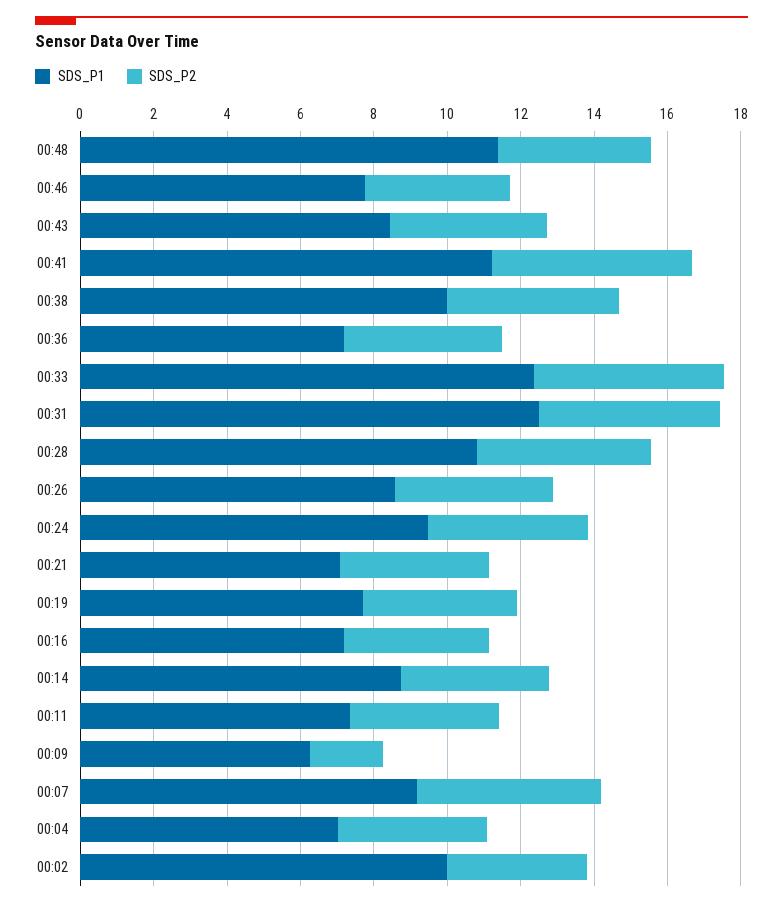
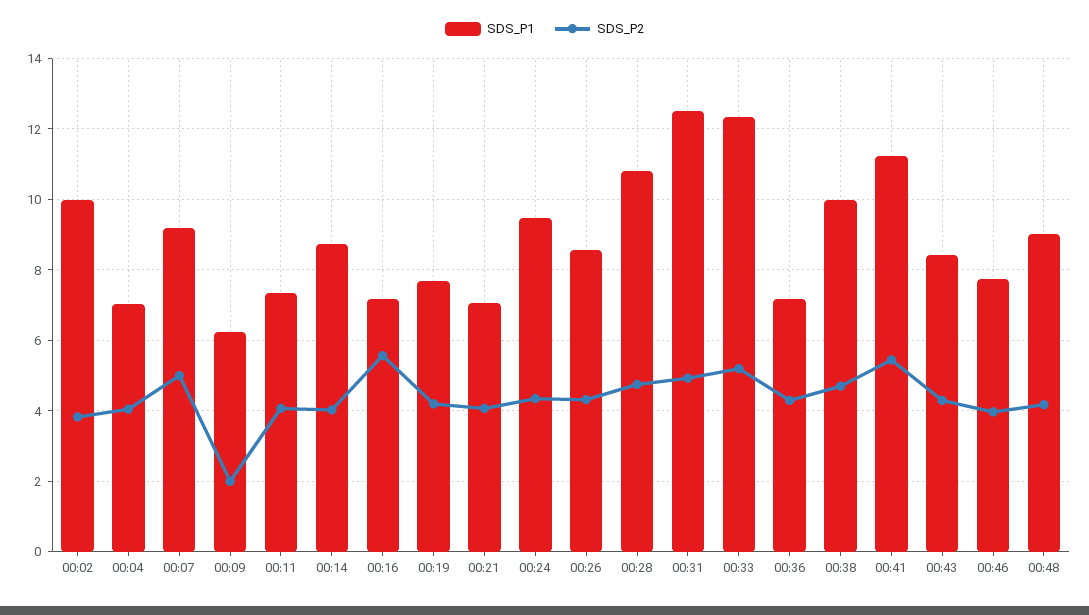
SDS_P1, 00:48: 11.5 -> 9
SDS_P2, 00:16: 4 -> 5.6

